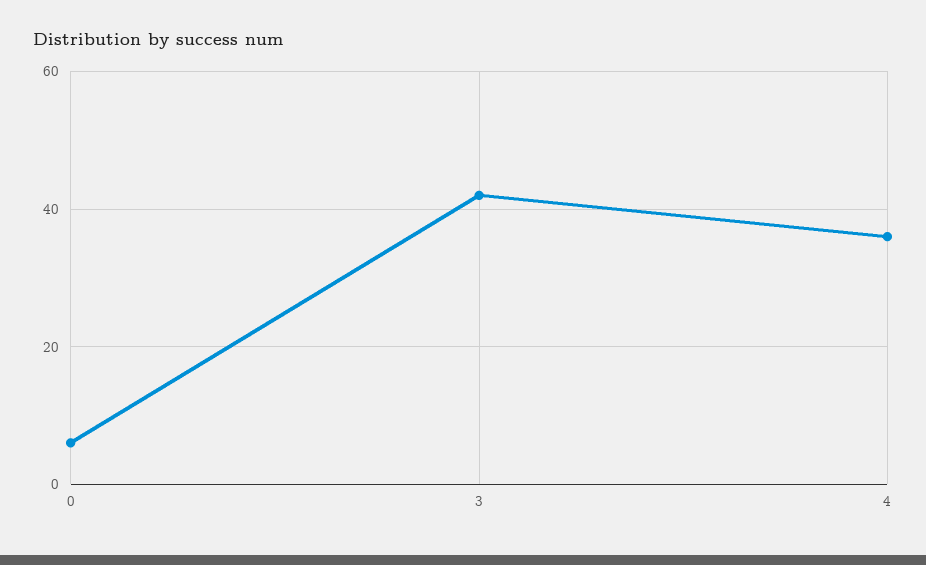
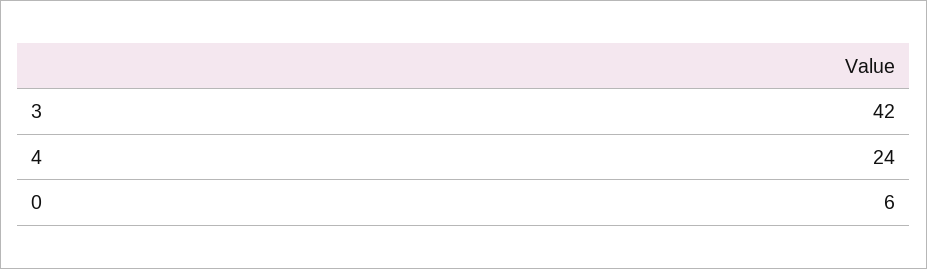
4: 35 -> 24

